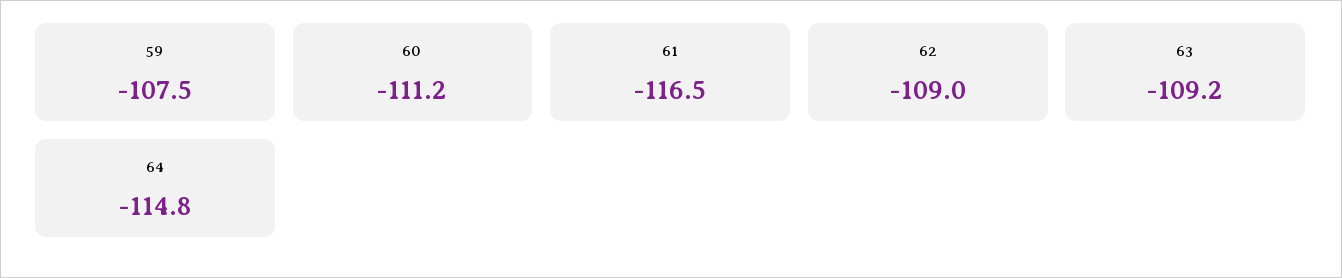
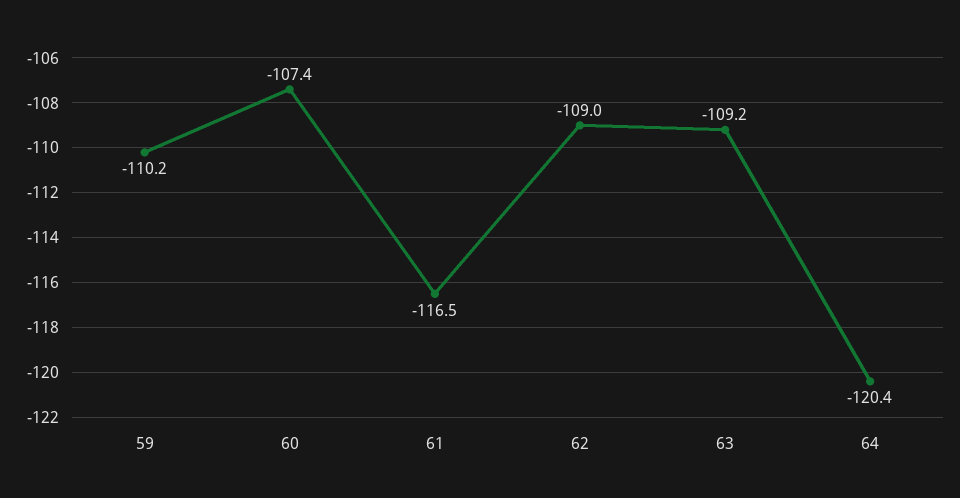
59: -107.5 -> -110.2
60: -111.2 -> -107.4
64: -114.8 -> -120.4

